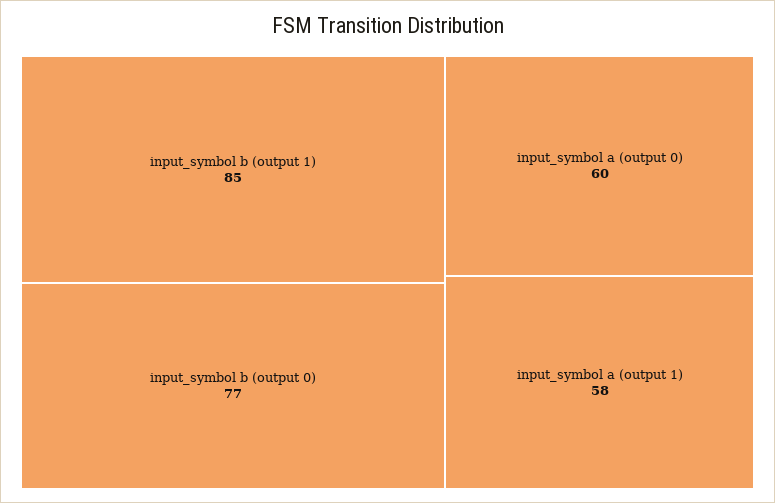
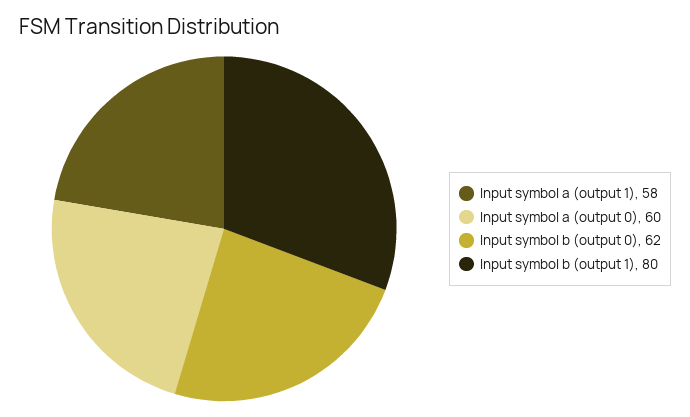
input_symbol b (output 1): 85 -> 80
input_symbol b (output 0): 77 -> 62

